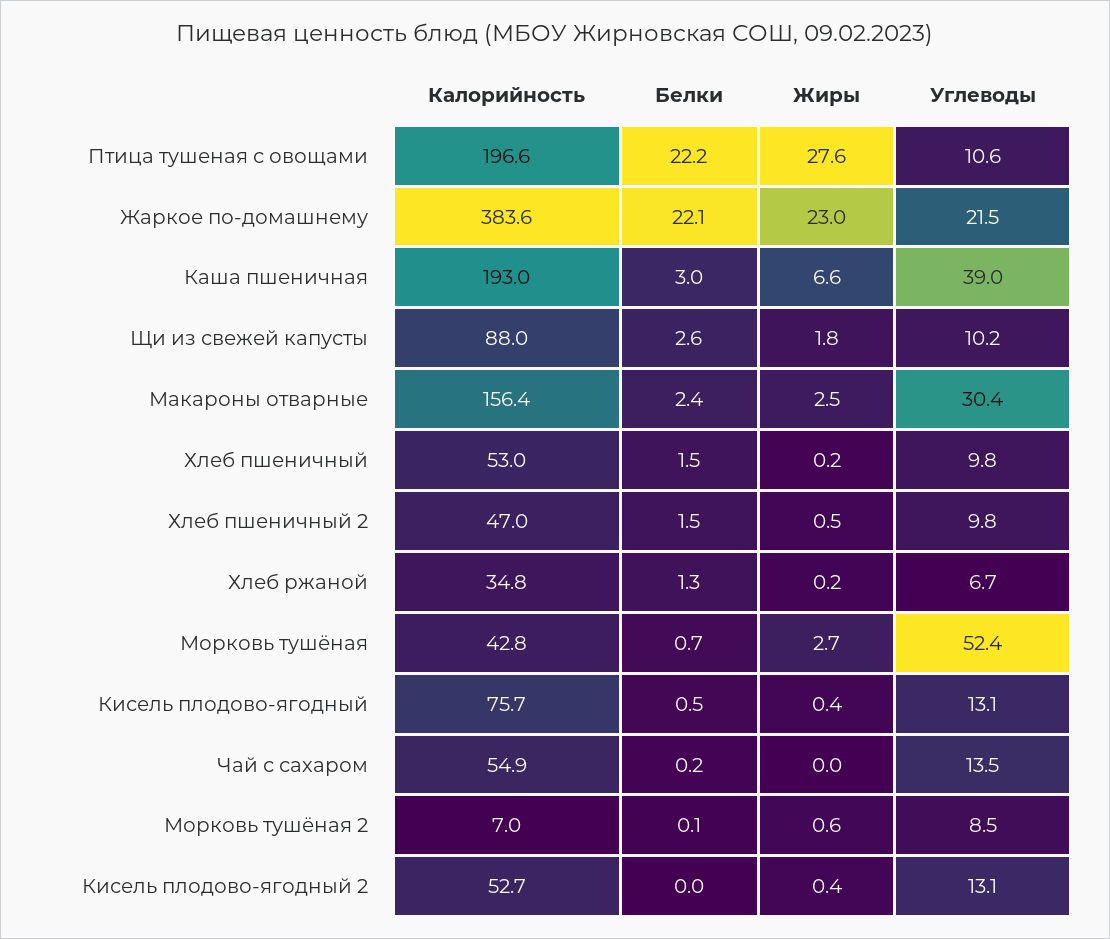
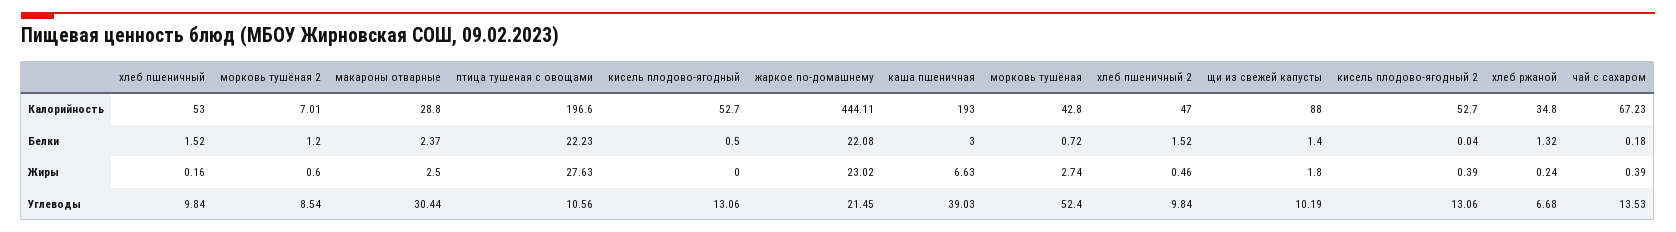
Калорийность, Жаркое по-домашнему: 383.6 -> 444.11
Белки, Щи из свежей капусты: 2.6 -> 1.4
Калорийность, Макароны отварные: 156.4 -> 28.8
Калорийность, Кисель плодово-ягодный: 75.7 -> 52.7
Жиры, Кисель плодово-ягодный: 0.4 -> 0
Калорийность, Чай с сахаром: 54.9 -> 67.23
Жиры, Чай с сахаром: 0 -> 0.39
Белки, Морковь тушёная 2: 0.1 -> 1.2

